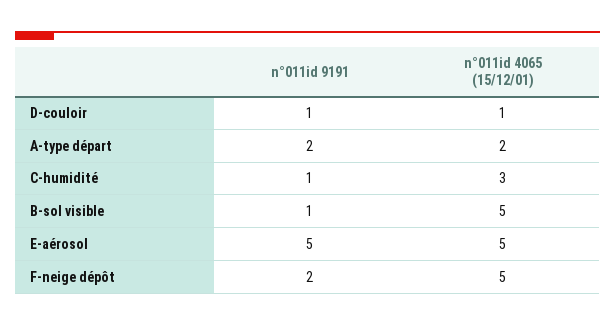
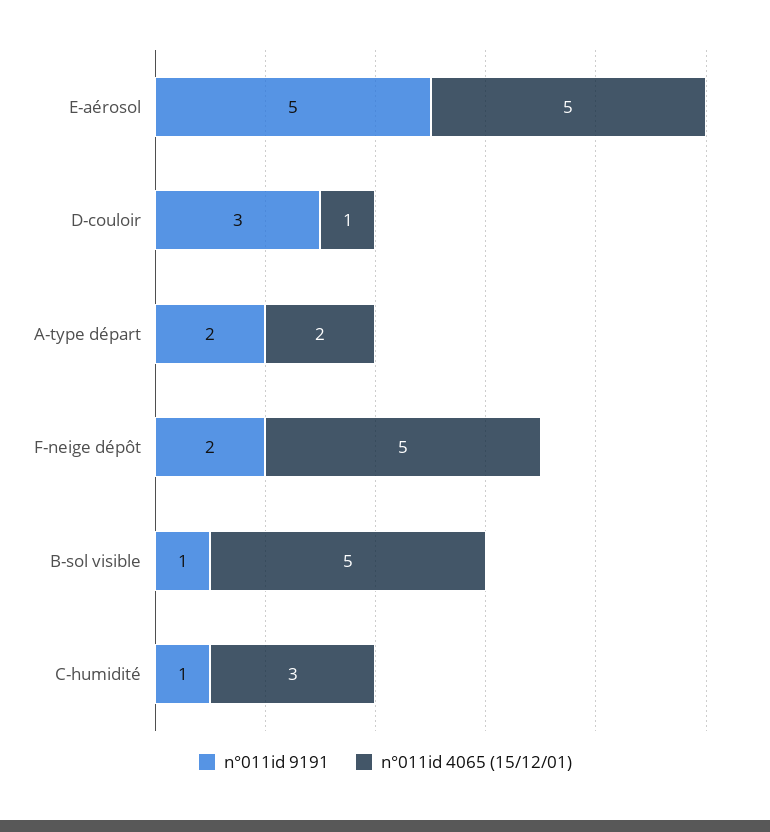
n°011id 9191, D-couloir: 1 -> 3

